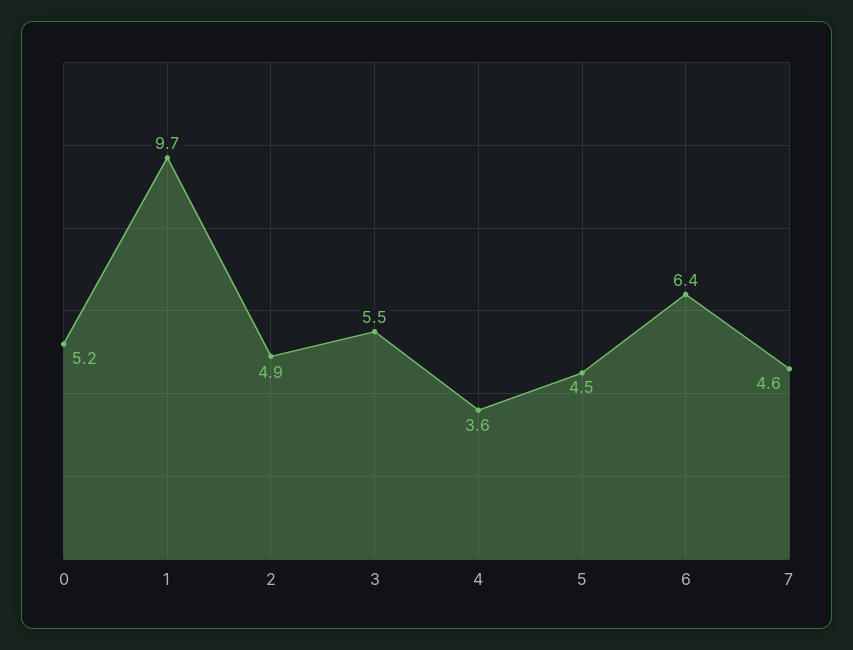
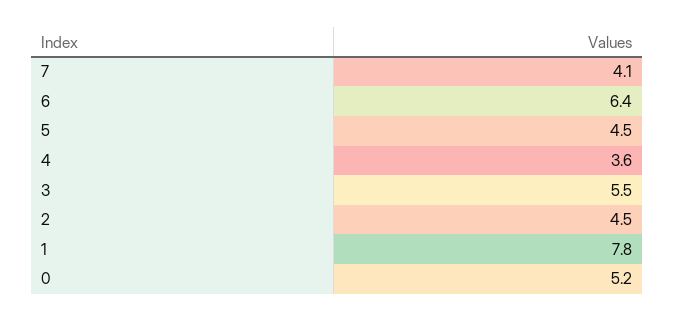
1: 9.7 -> 7.8
2: 4.9 -> 4.5
7: 4.6 -> 4.1

